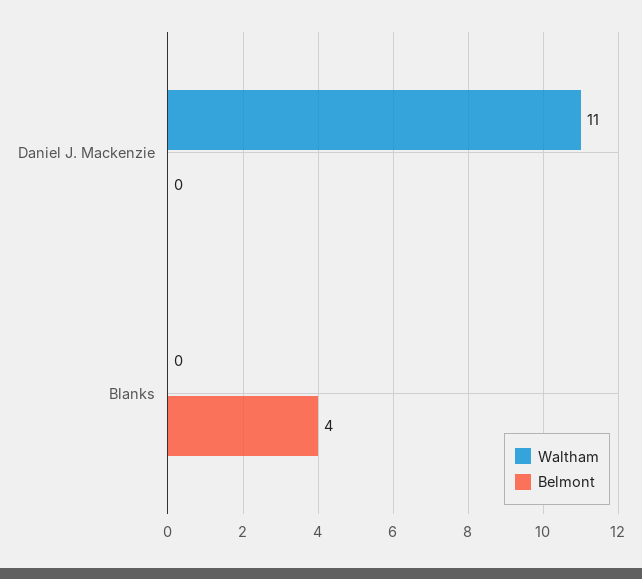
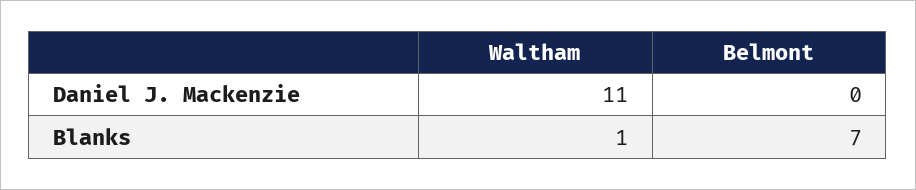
Waltham, Blanks: 0 -> 1
Belmont, Blanks: 4 -> 7

